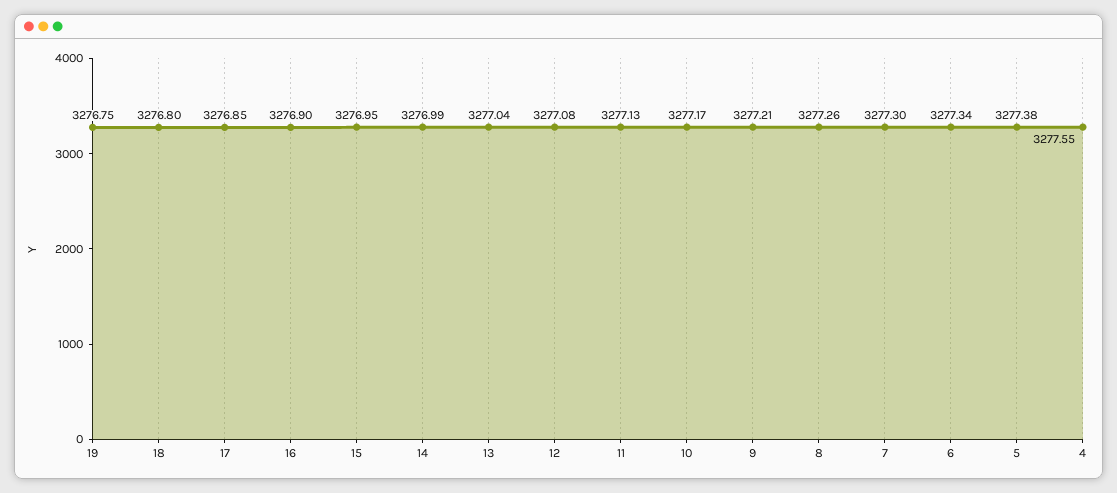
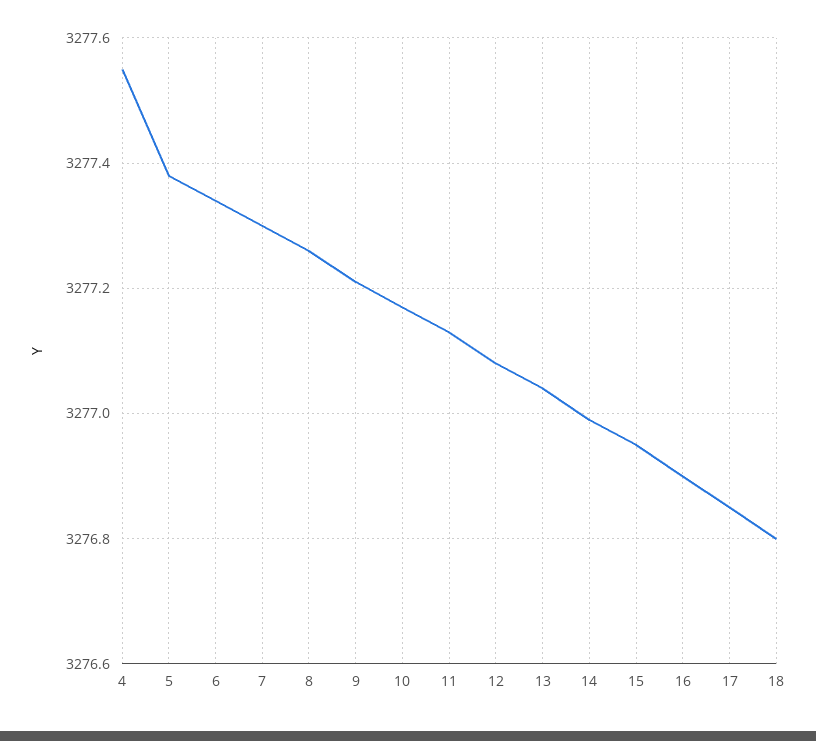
19: 3276.75 -> none

